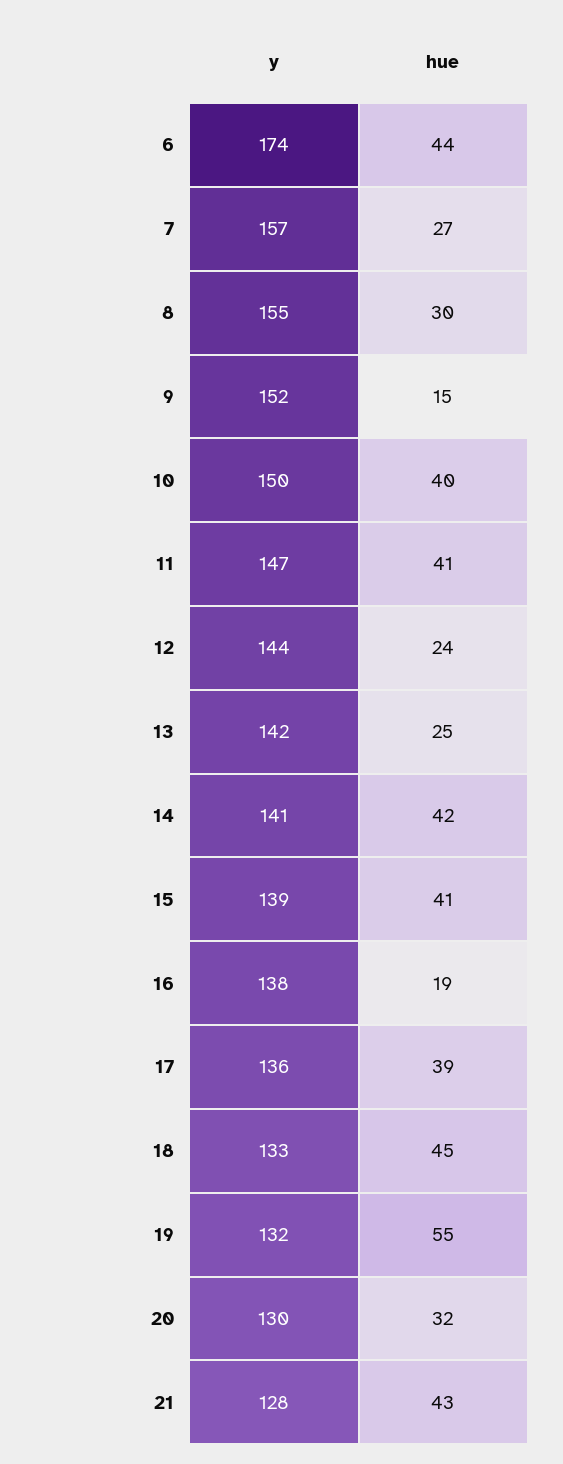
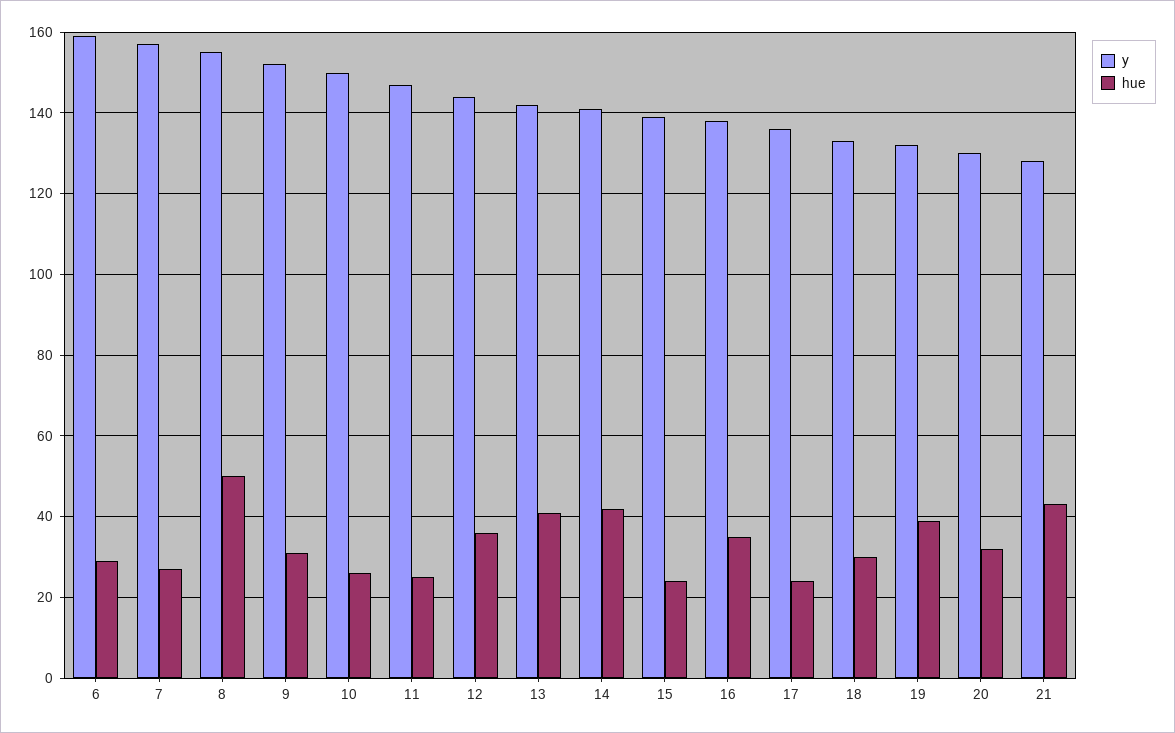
y, 6: 174 -> 160
hue, 6: 44 -> 30
hue, 8: 30 -> 50
hue, 9: 15 -> 30
hue, 10: 40 -> 25
hue, 11: 41 -> 25
hue, 12: 24 -> 35
hue, 13: 25 -> 40
hue, 15: 41 -> 25
hue, 16: 19 -> 35
hue, 17: 39 -> 25
hue, 18: 45 -> 30
hue, 19: 55 -> 40

